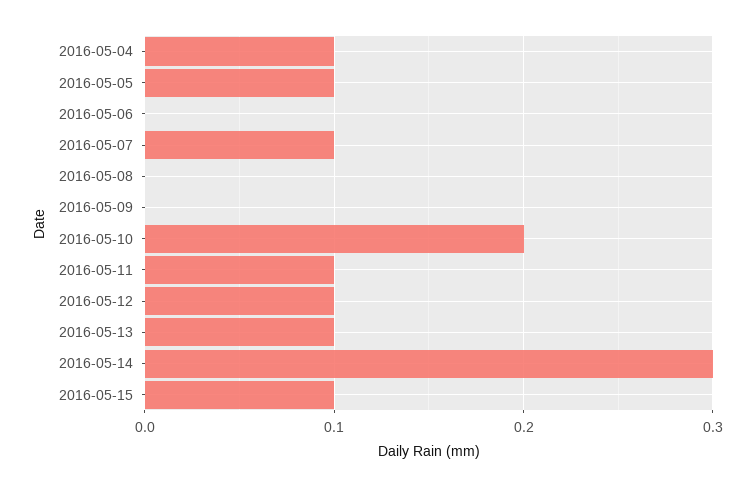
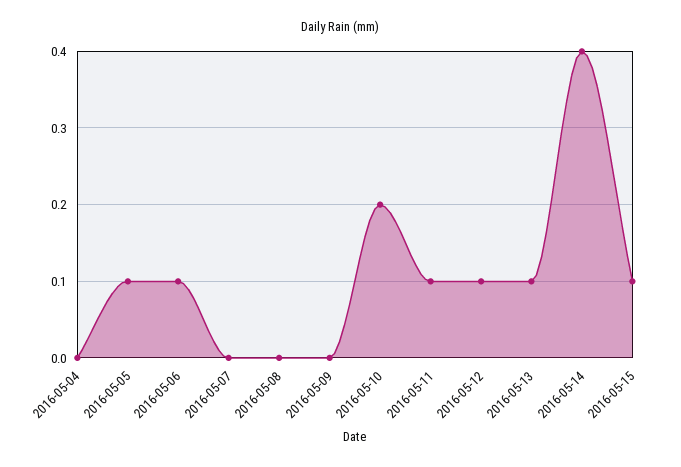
2016-05-04: 0.1 -> 0
2016-05-06: 0 -> 0.1
2016-05-07: 0.1 -> 0
2016-05-14: 0.3 -> 0.4

